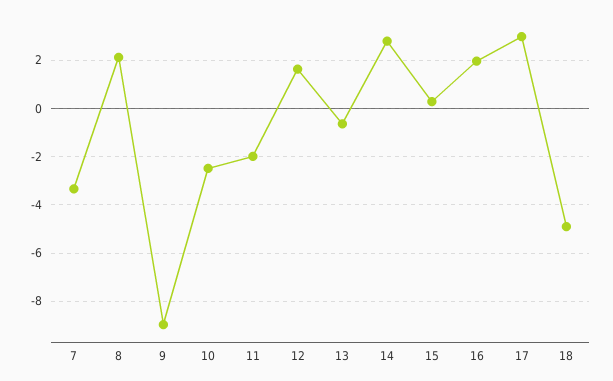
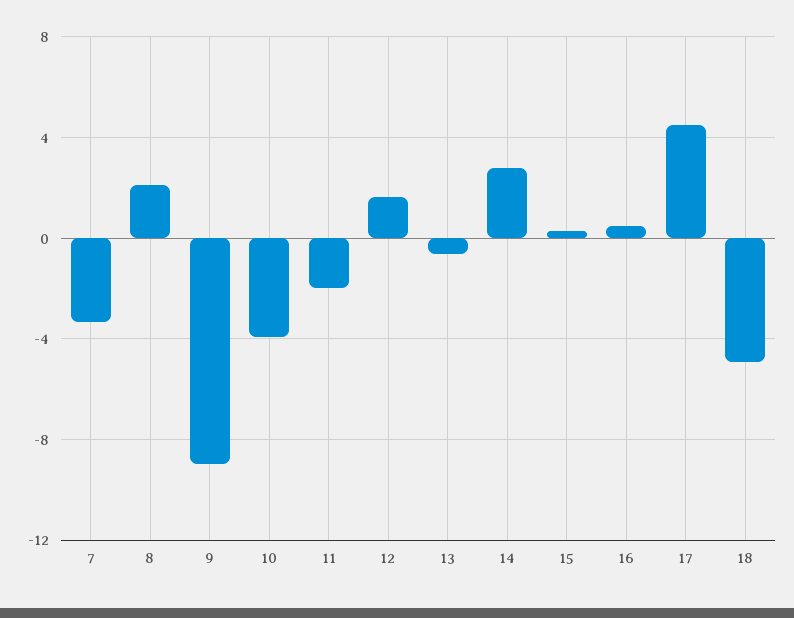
10: -2.5 -> -4
16: 2 -> 0.5
17: 3 -> 4.5

